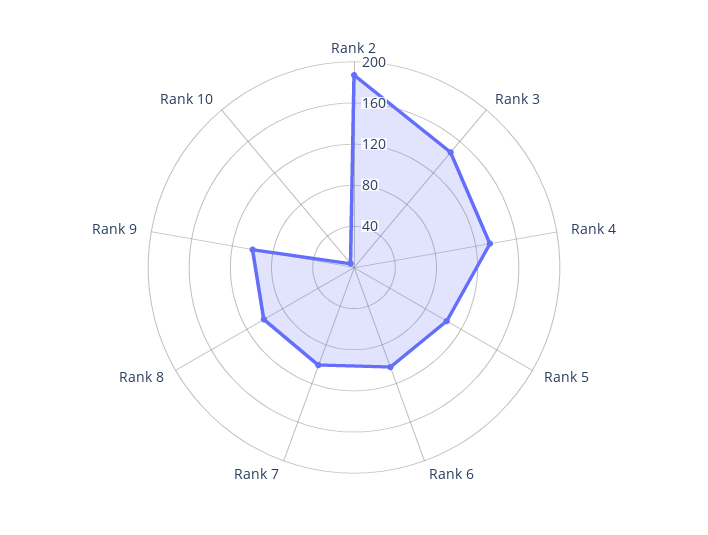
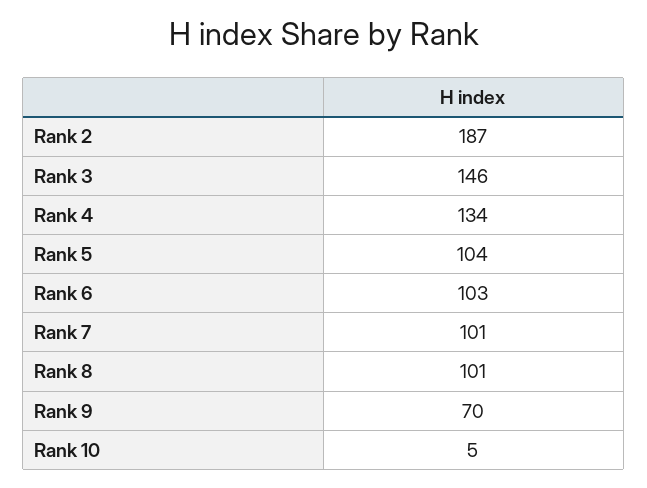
Rank 9: 100 -> 70

